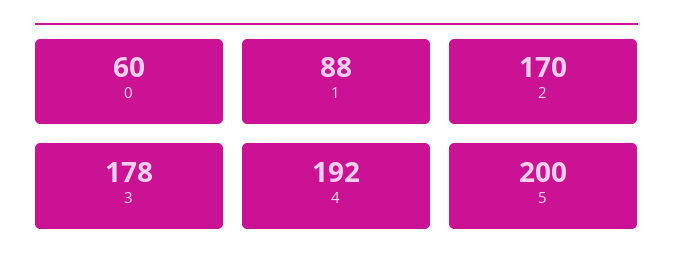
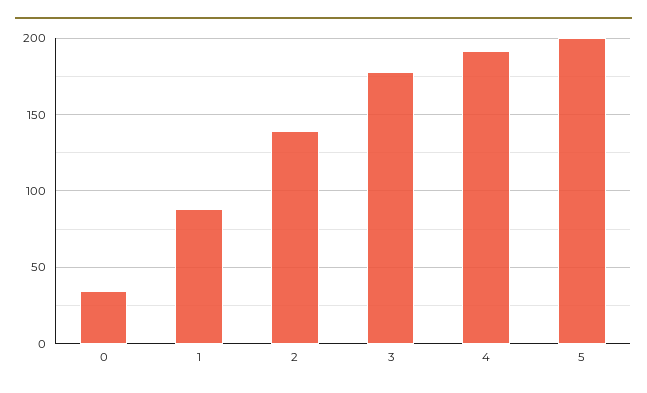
0: 60 -> 35
2: 170 -> 140

